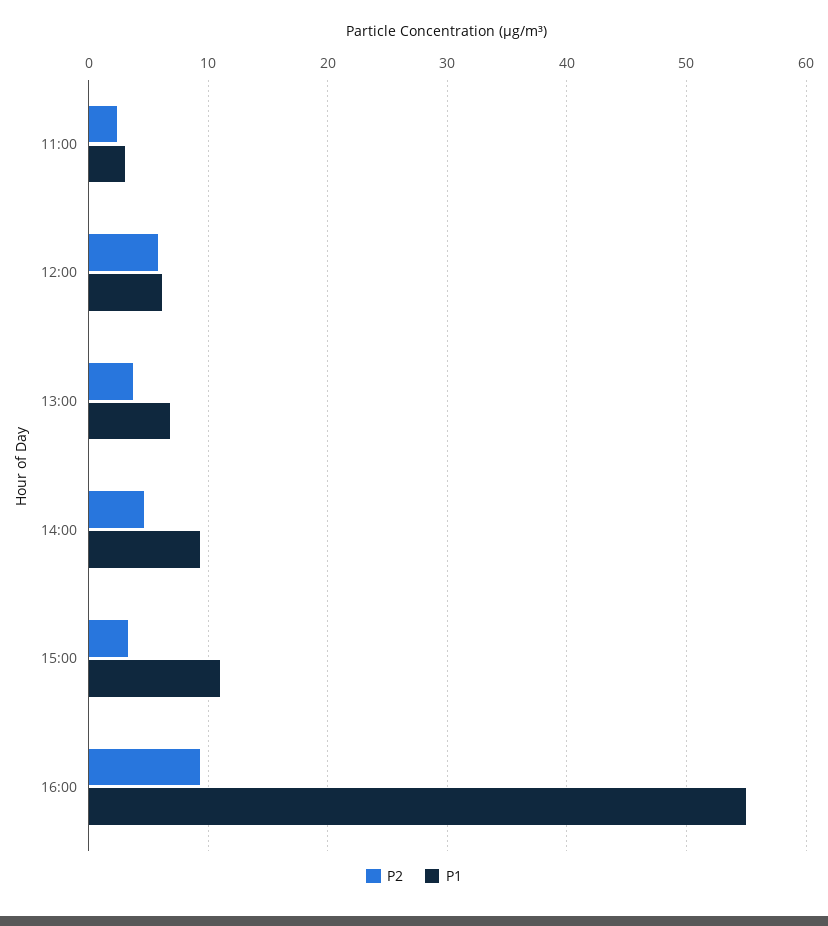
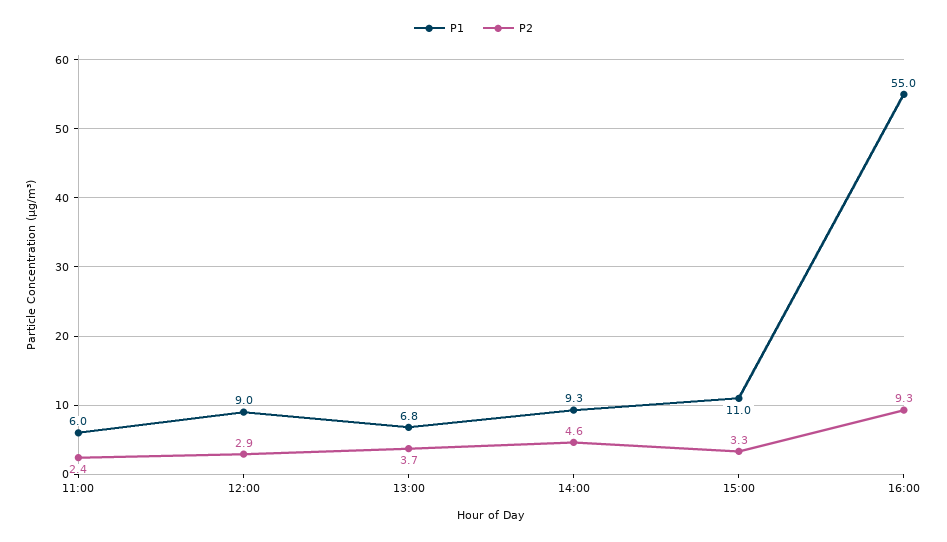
P1, 11:00: 3 -> 6
P2, 12:00: 6 -> 2.9
P1, 12:00: 6 -> 9

